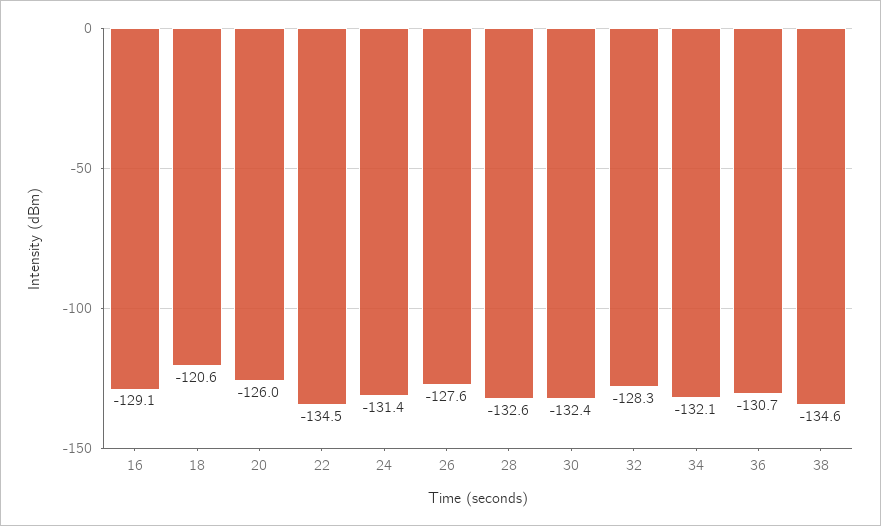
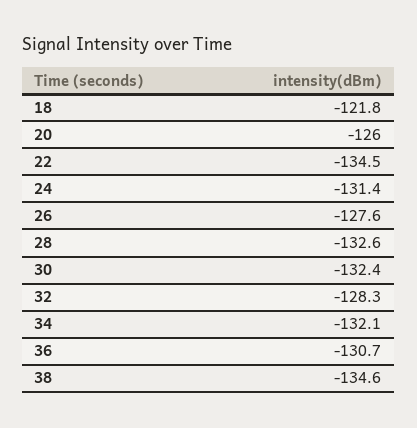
16: -129.1 -> none
18: -120.6 -> -121.8

